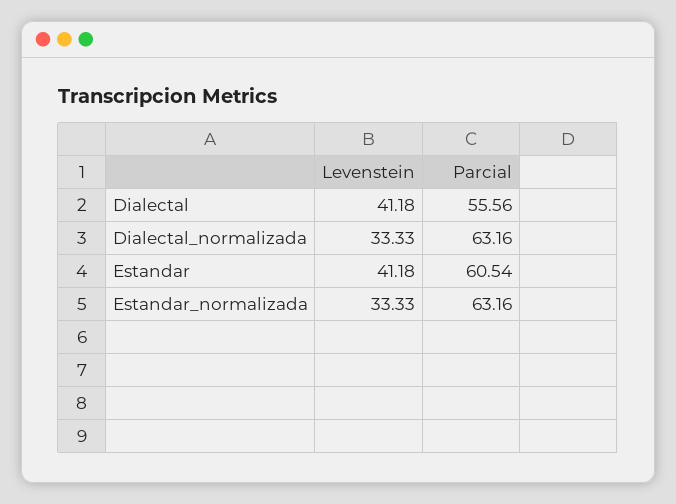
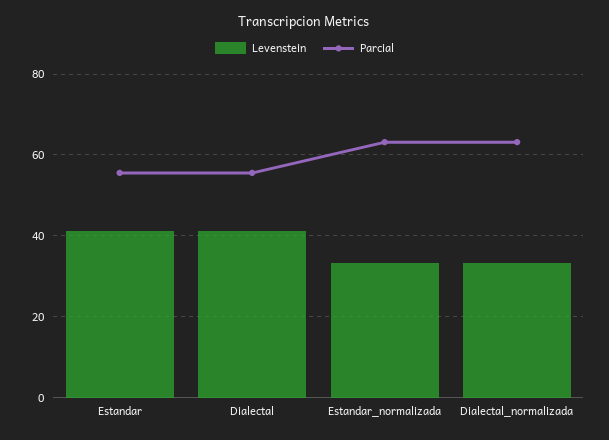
Parcial, Estandar: 60.54 -> 56

